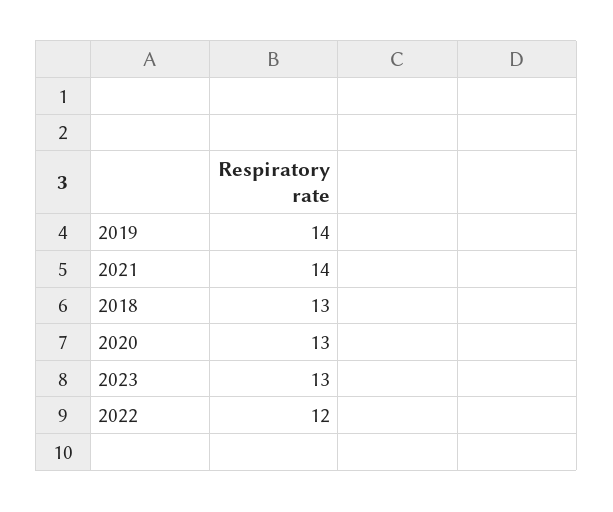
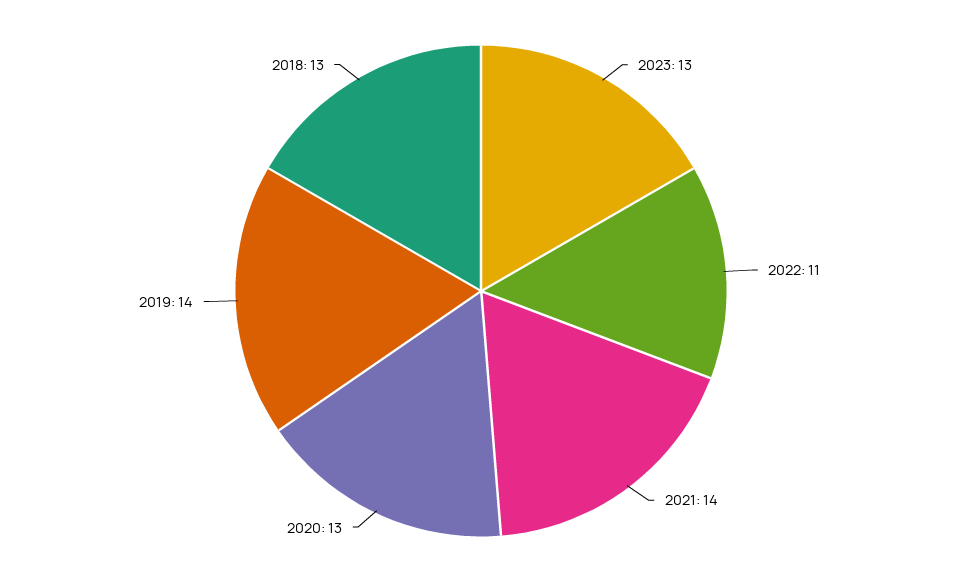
2022: 12 -> 11

